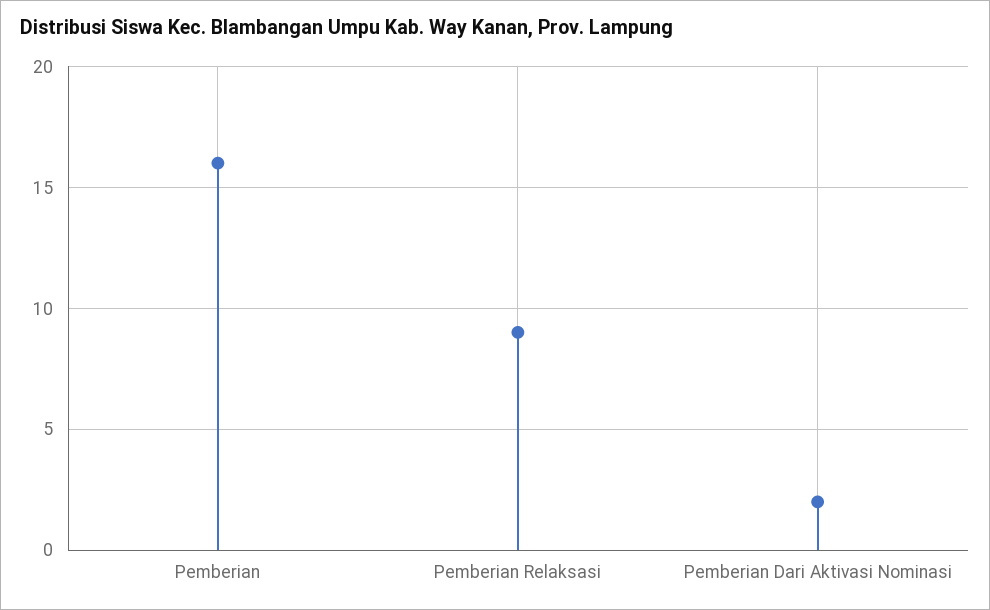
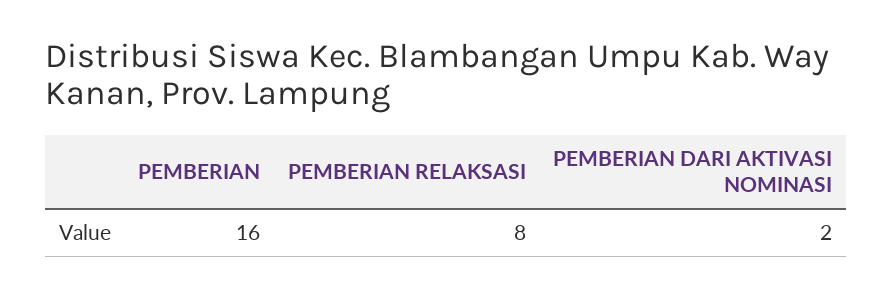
Pemberian Relaksasi: 9 -> 8

